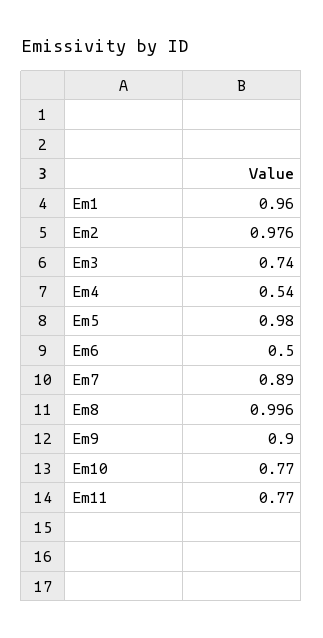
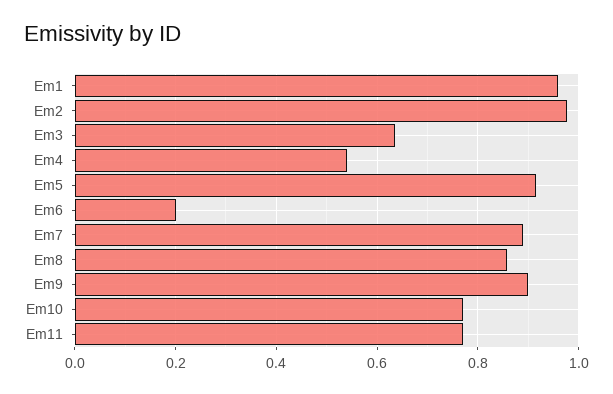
Em3: 0.74 -> 0.64
Em5: 0.98 -> 0.92
Em6: 0.5 -> 0.2
Em8: 0.996 -> 0.86

